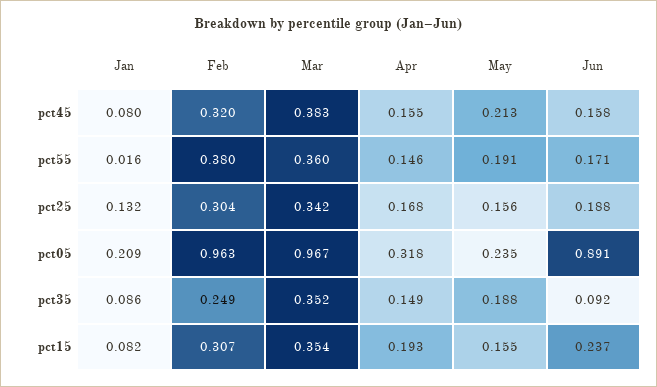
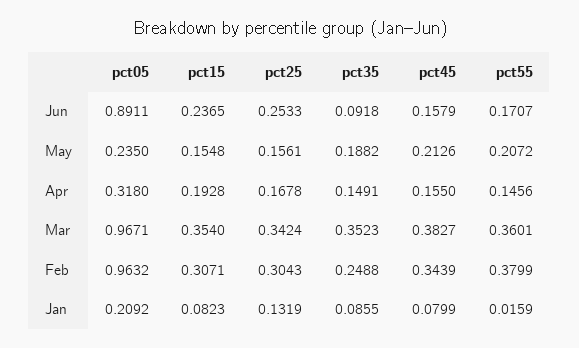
Feb, pct45: 0.32 -> 0.3439
May, pct55: 0.191 -> 0.2072
Jun, pct25: 0.188 -> 0.2533

